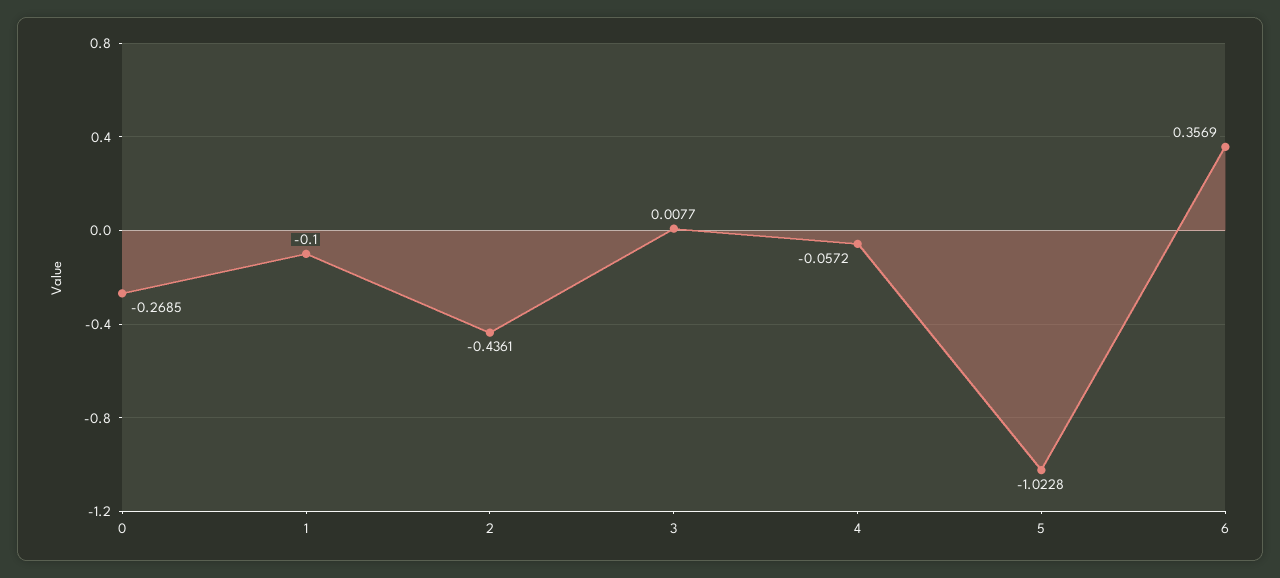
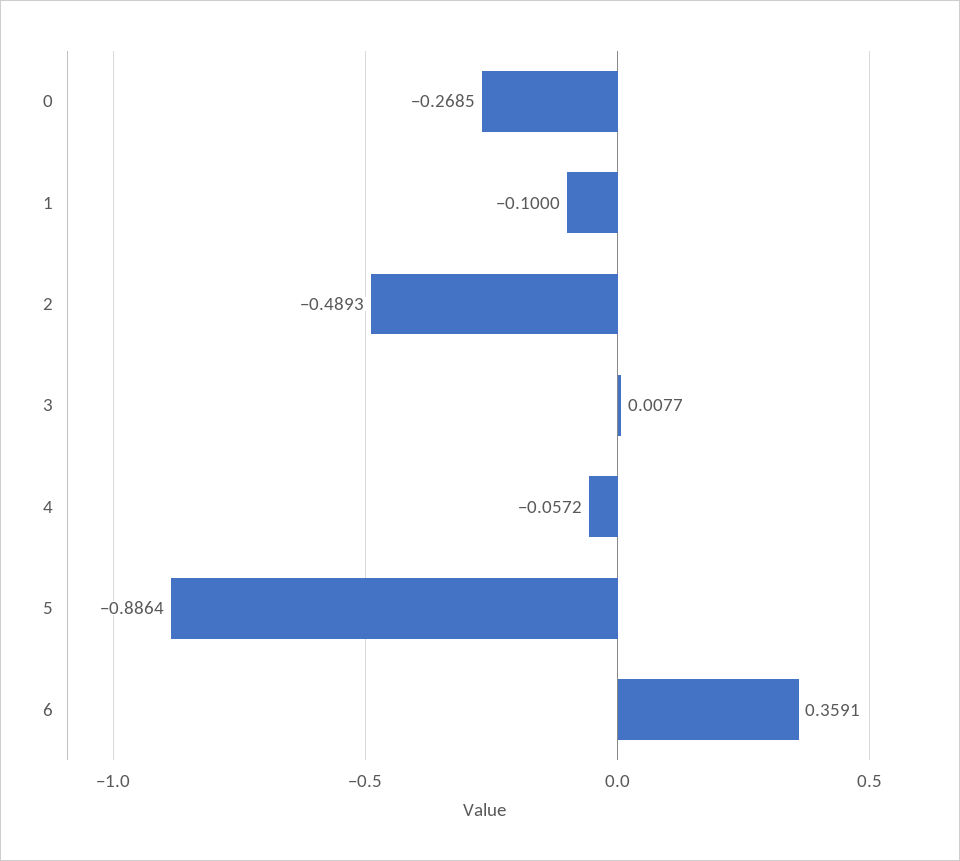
2: -0.4361 -> -0.4893
5: -1.0228 -> -0.8864
6: 0.3569 -> 0.3591

